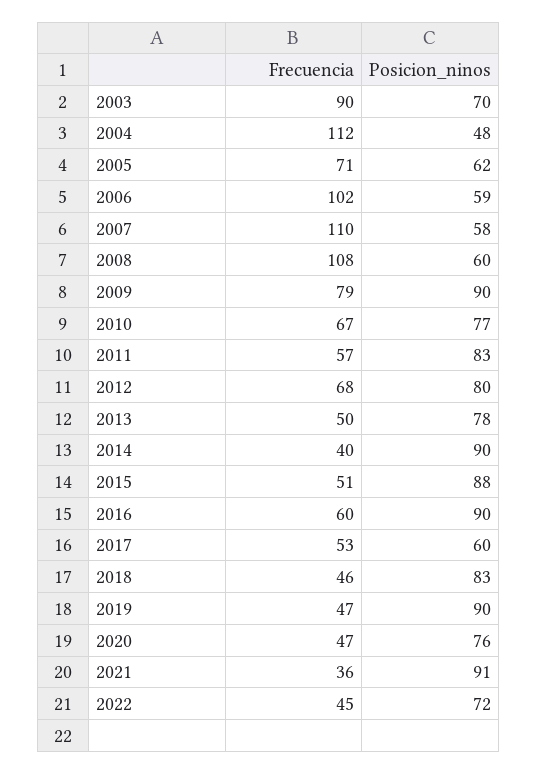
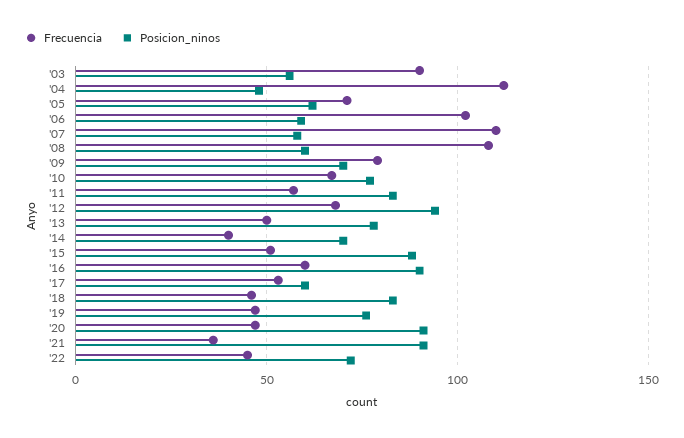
Posicion_ninos, 2003: 70 -> 55
Posicion_ninos, 2009: 90 -> 70
Posicion_ninos, 2012: 80 -> 95
Posicion_ninos, 2014: 90 -> 70
Posicion_ninos, 2019: 90 -> 75
Posicion_ninos, 2020: 76 -> 90

